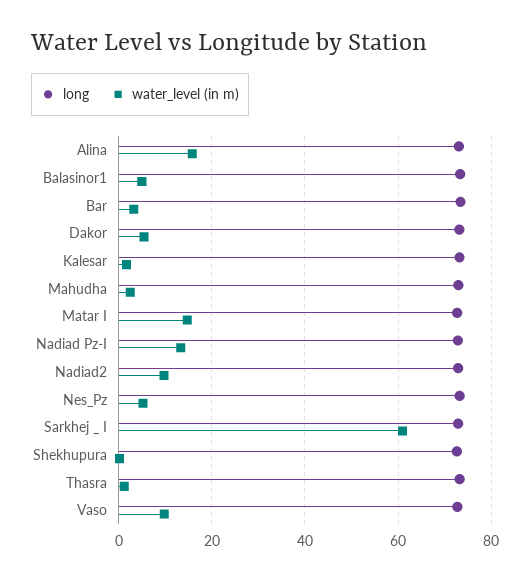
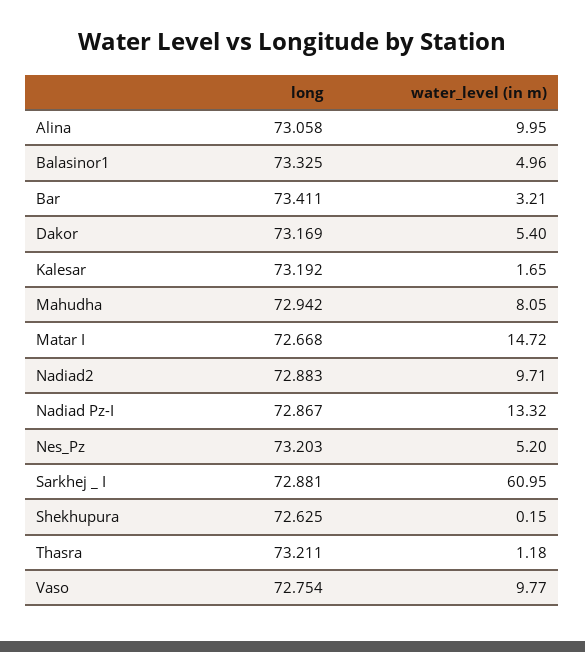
water_level (in m), Alina: 16 -> 9.95
water_level (in m), Mahudha: 2 -> 8.05

